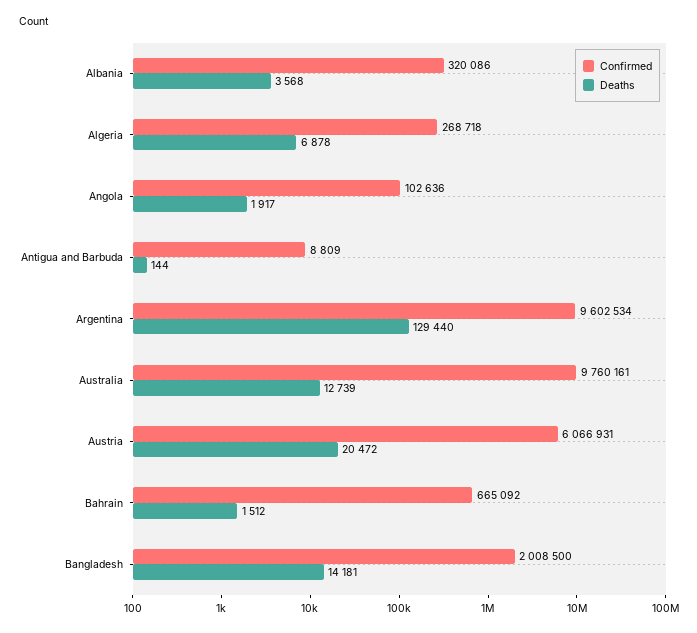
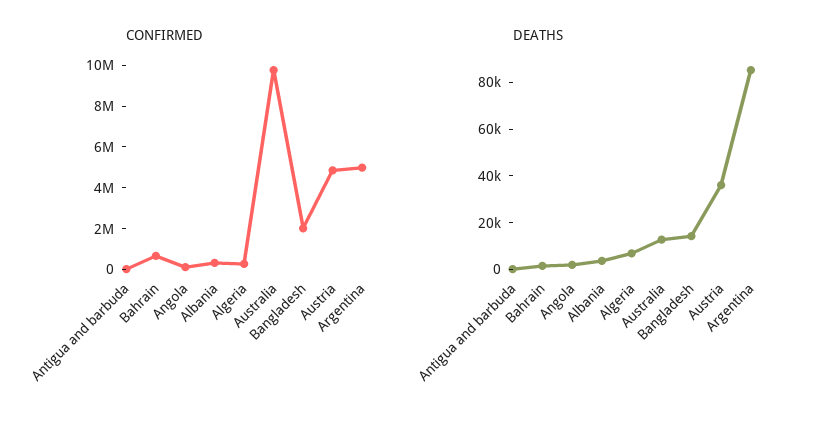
Confirmed, Argentina: 9602534 -> 5000000
Deaths, Argentina: 129440 -> 85000
Confirmed, Austria: 6066931 -> 5000000
Deaths, Austria: 20472 -> 35000

